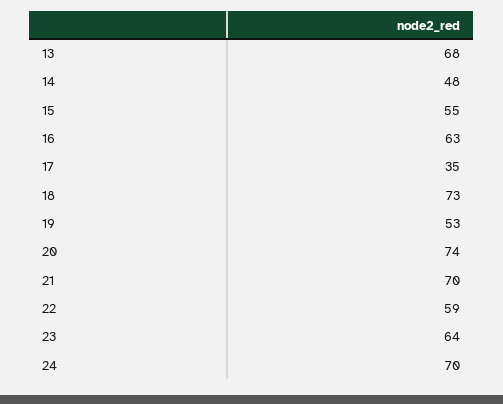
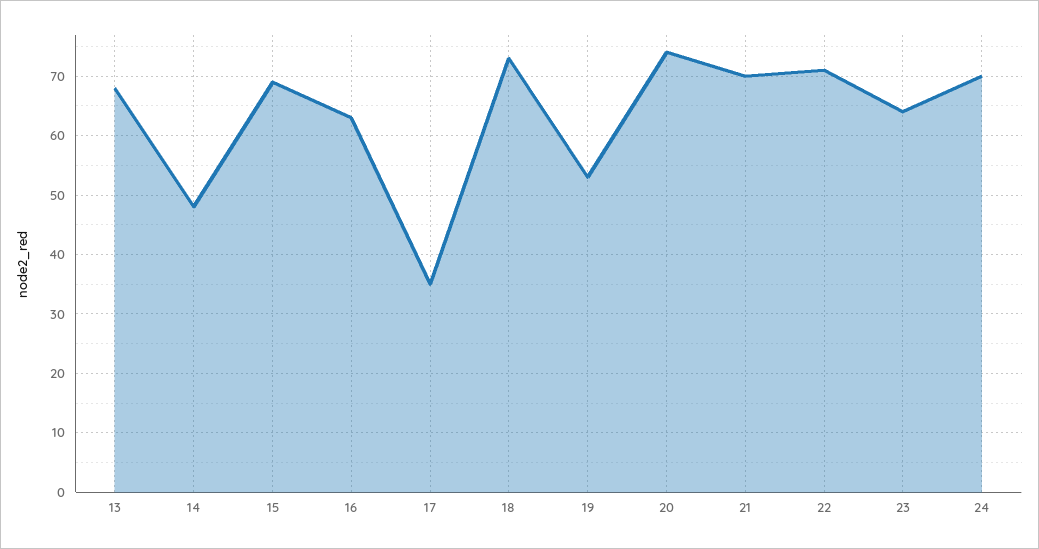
15: 55 -> 70
22: 59 -> 70

